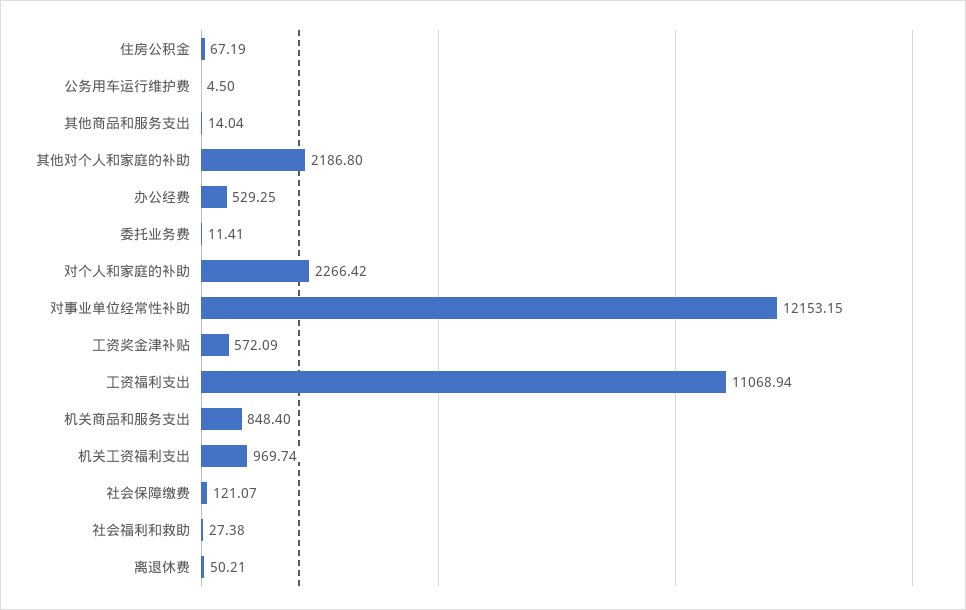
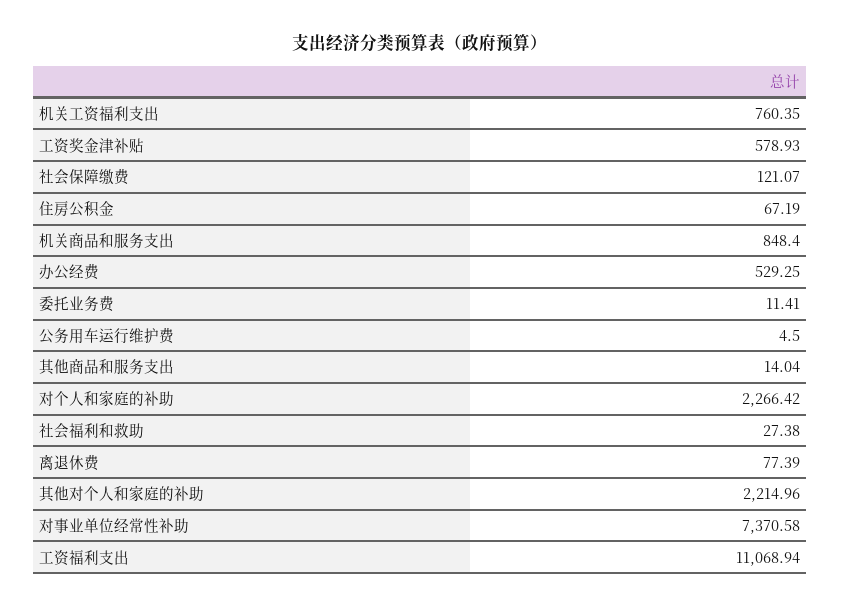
其他对个人和家庭的补助: 2186.8 -> 2214.96
对事业单位经常性补助: 12153.15 -> 7370.58
工资奖金津补贴: 572.09 -> 578.93
机关工资福利支出: 969.74 -> 760.35
离退休费: 50.21 -> 77.39

